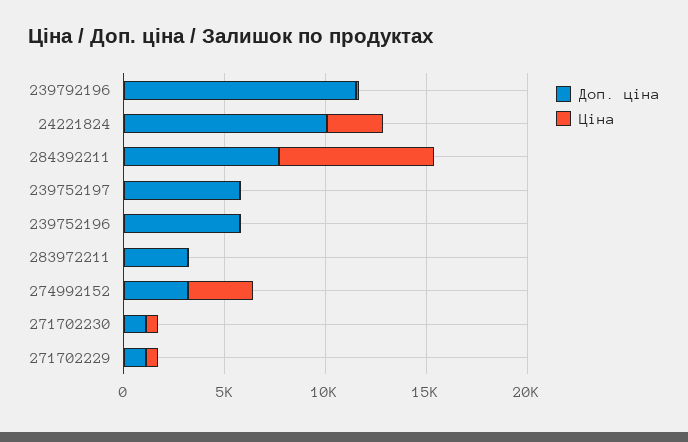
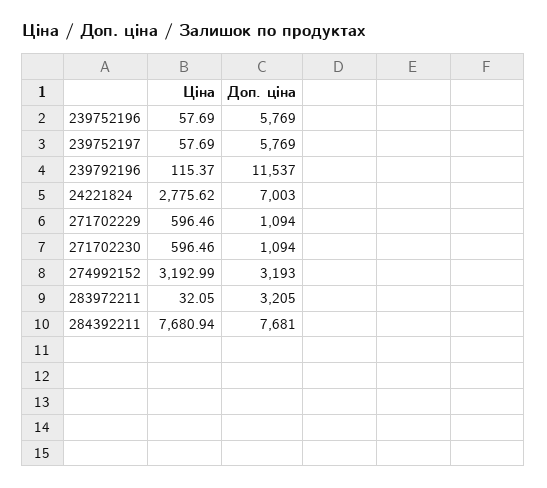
Доп. ціна, 24221824: 10000 -> 7003

